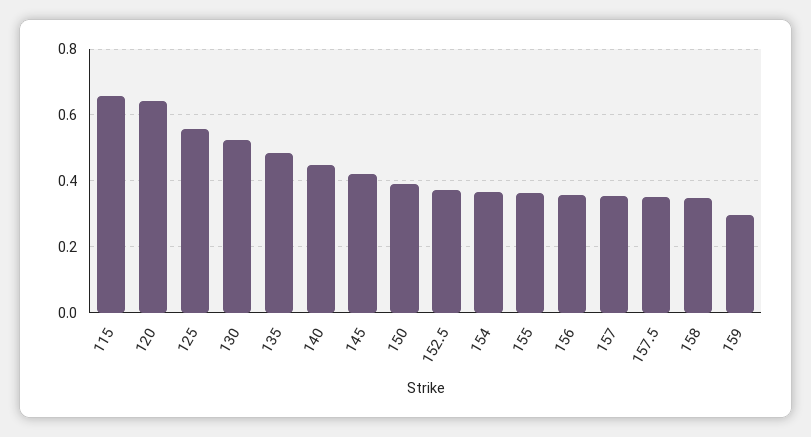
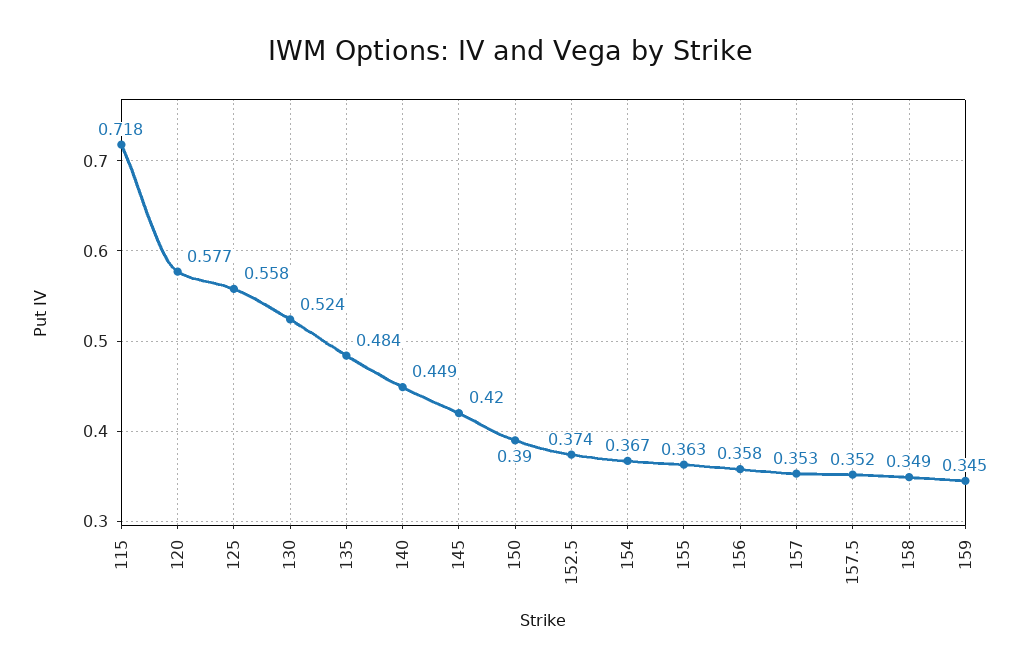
115: 0.66 -> 0.718
120: 0.64 -> 0.577
159: 0.3 -> 0.345

